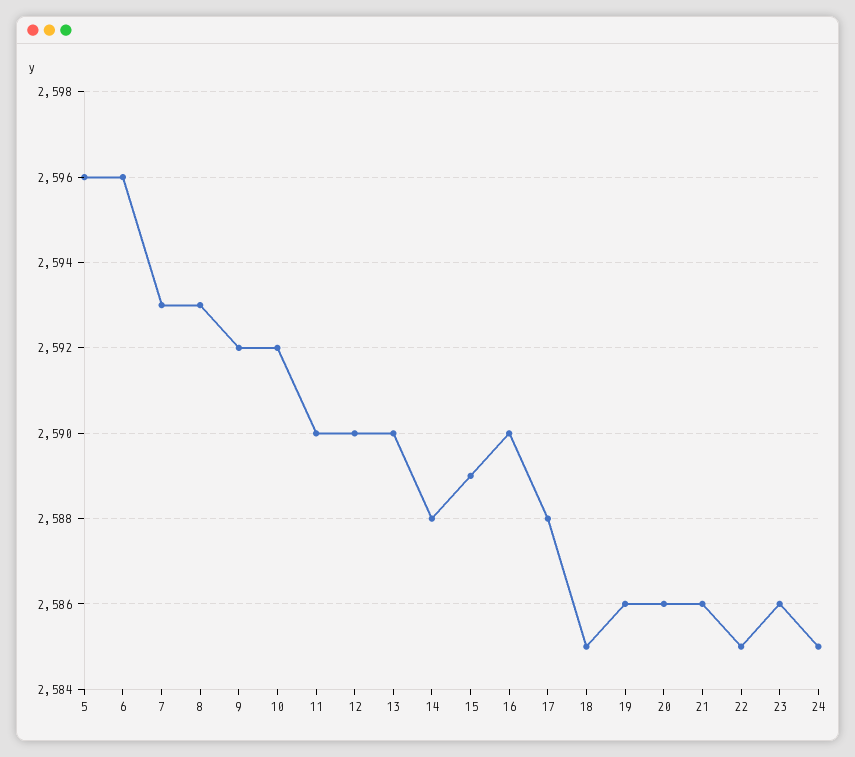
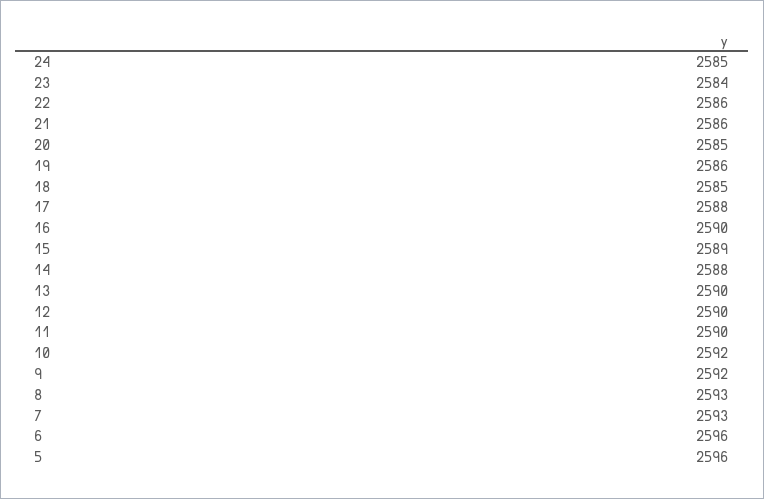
20: 2586 -> 2585
22: 2585 -> 2586
23: 2586 -> 2584

